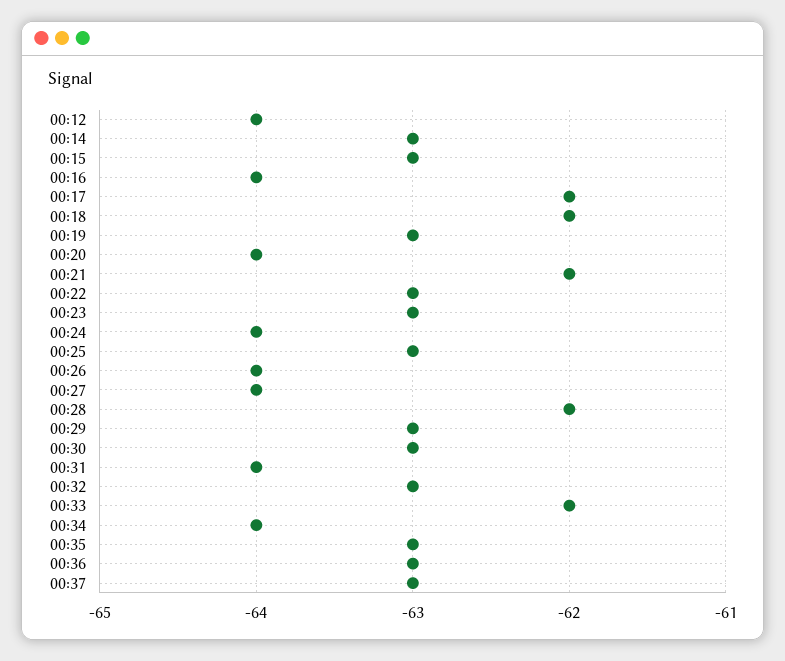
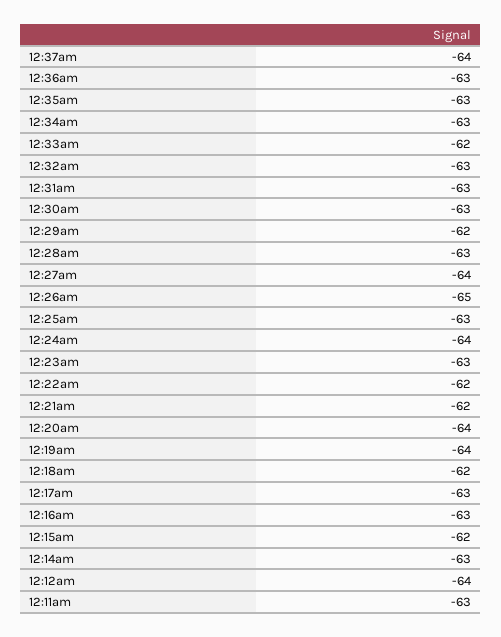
00:15: -63 -> -62
00:16: -64 -> -63
00:17: -62 -> -63
00:19: -63 -> -64
00:22: -63 -> -62
00:26: -64 -> -65
00:28: -62 -> -63
00:29: -63 -> -62
00:31: -64 -> -63
00:34: -64 -> -63
00:37: -63 -> -64
12:11am: none -> -63

